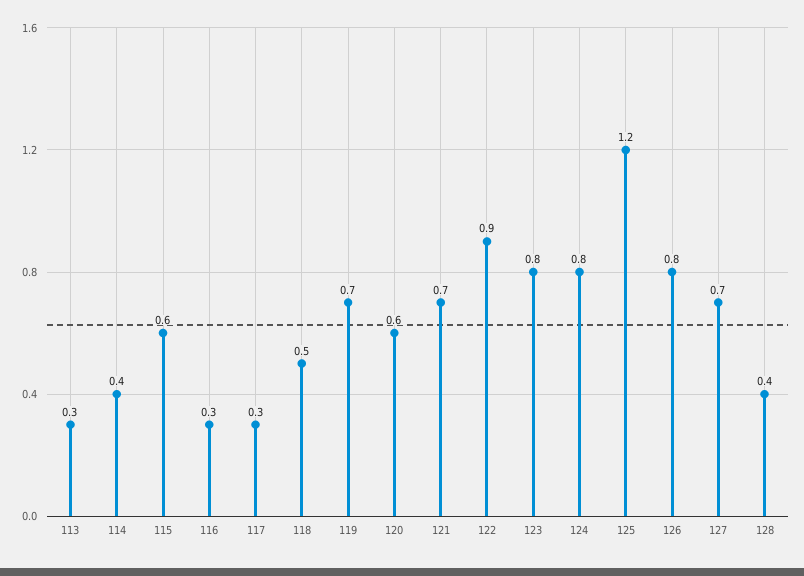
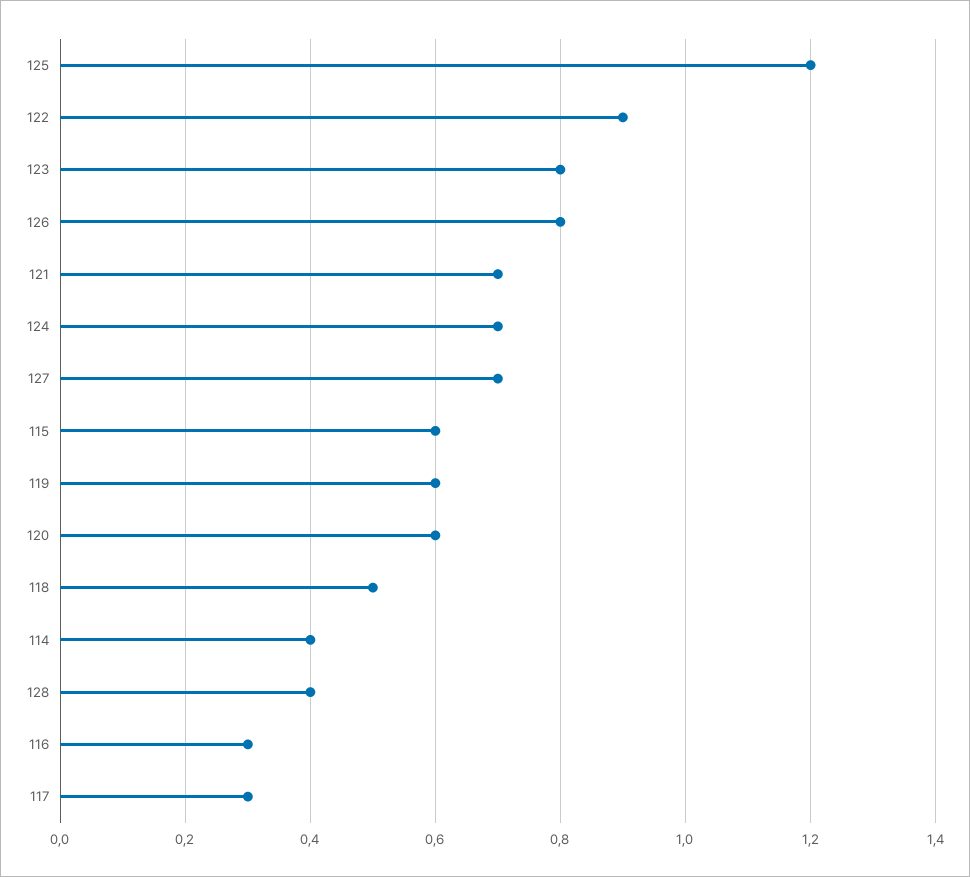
113: 0.3 -> none
119: 0.7 -> 0.6
124: 0.8 -> 0.7

